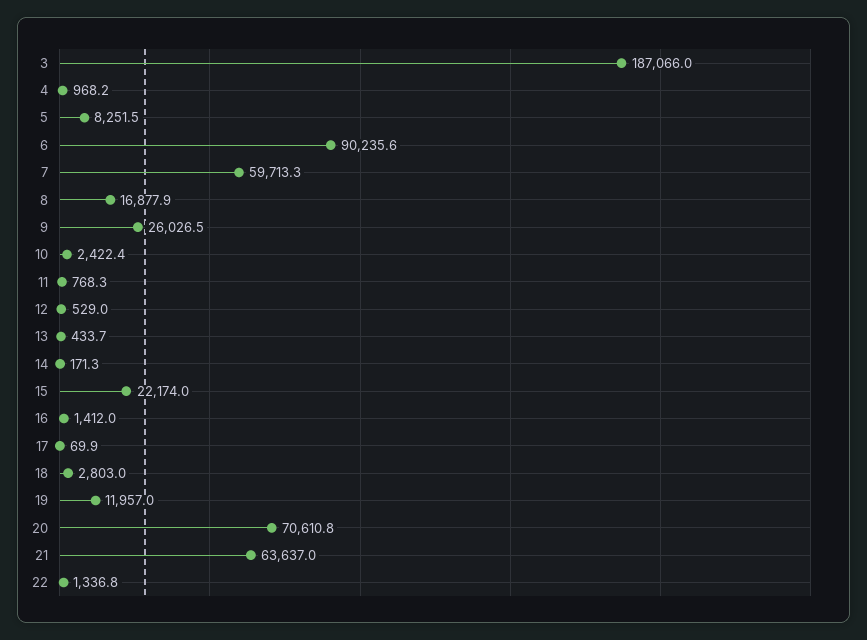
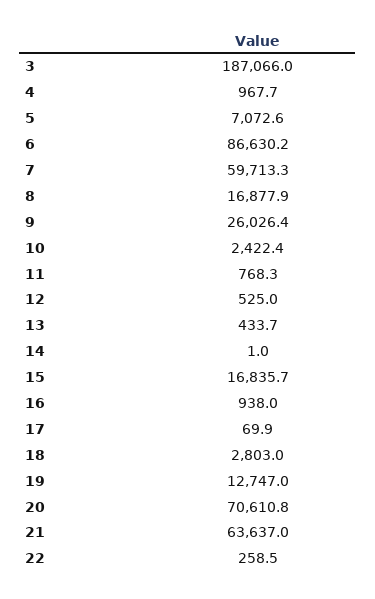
4: 968.2 -> 967.7
5: 8251.5 -> 7072.6
6: 90235.6 -> 86630.2
9: 26026.5 -> 26026.4
12: 529 -> 525
14: 171.3 -> 1
15: 22174 -> 16835.7
16: 1412 -> 938
19: 11957 -> 12747
22: 1336.8 -> 258.5

